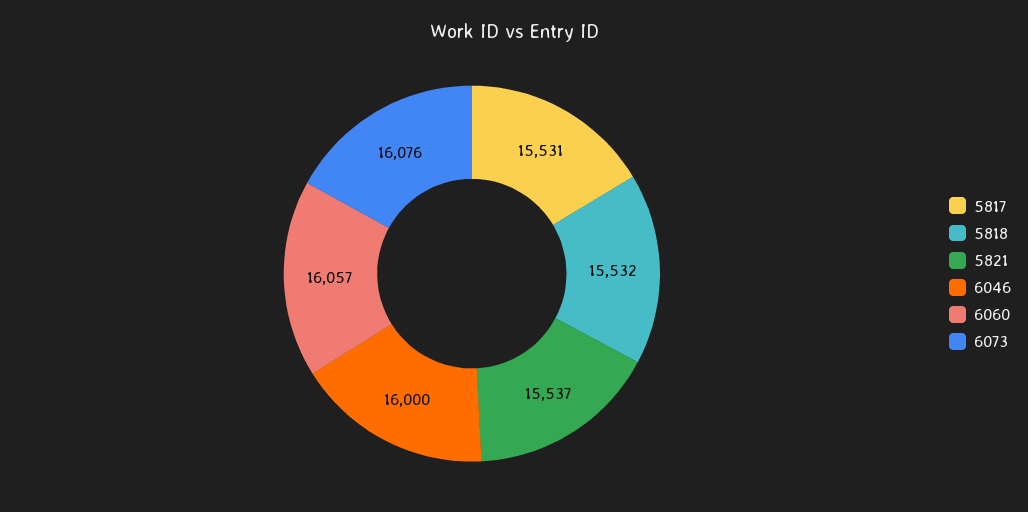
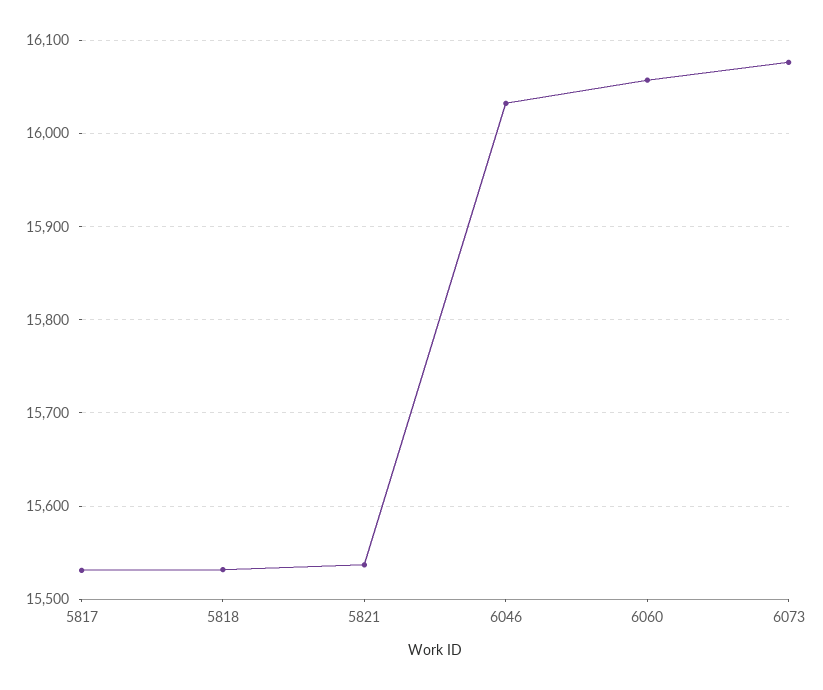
6046: 16000 -> 16030

